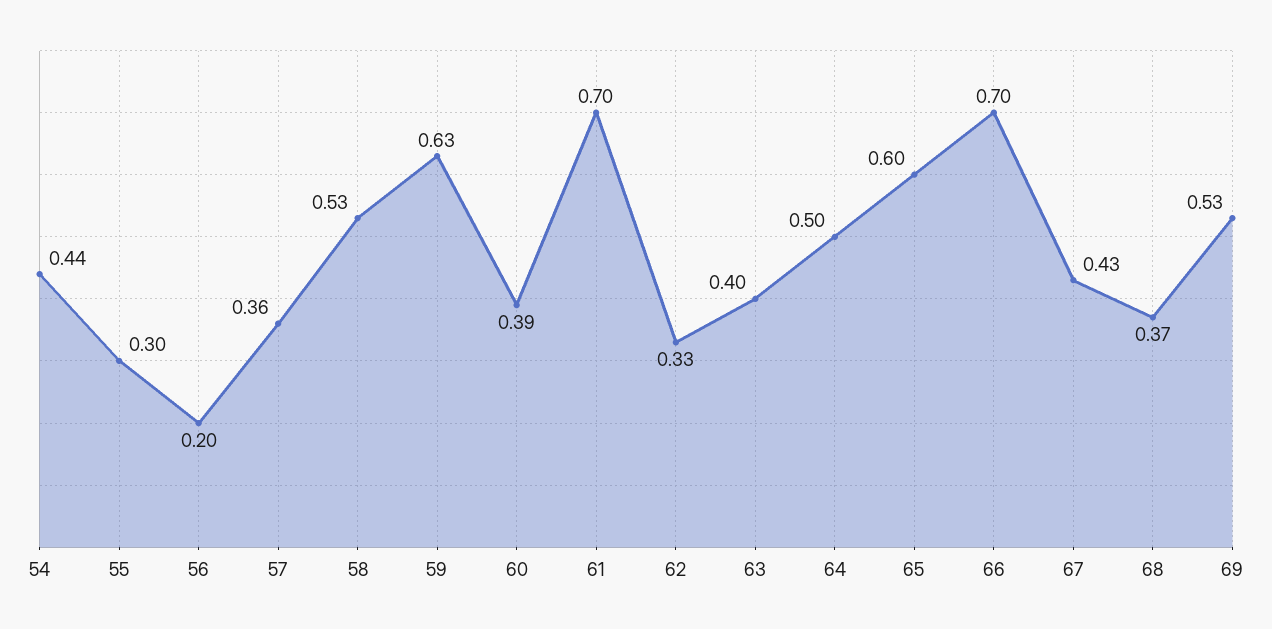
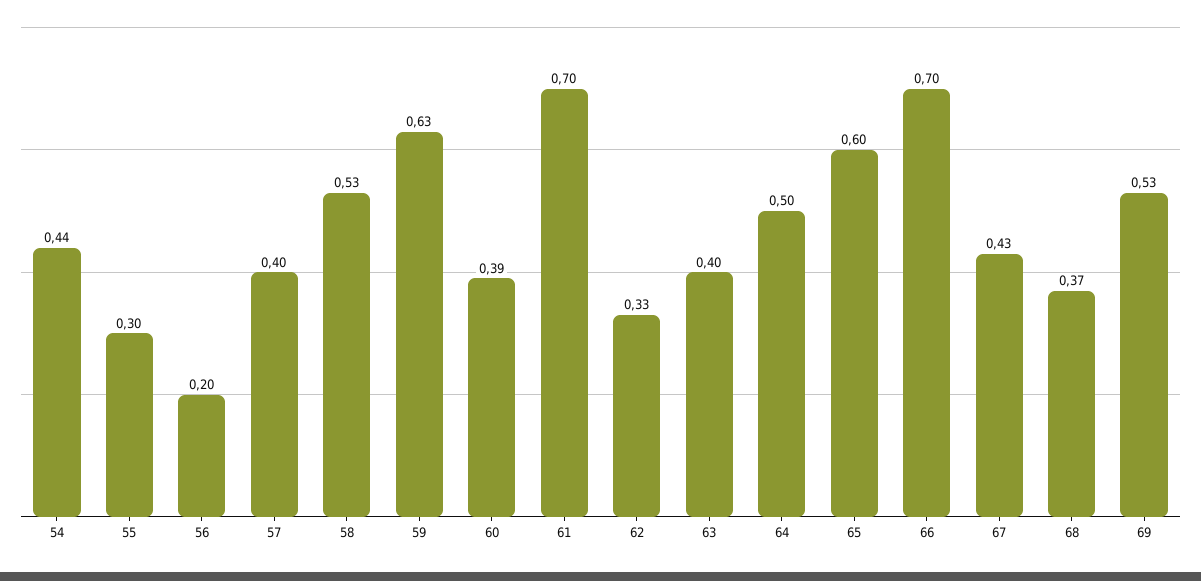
57: 0.36 -> 0.4

